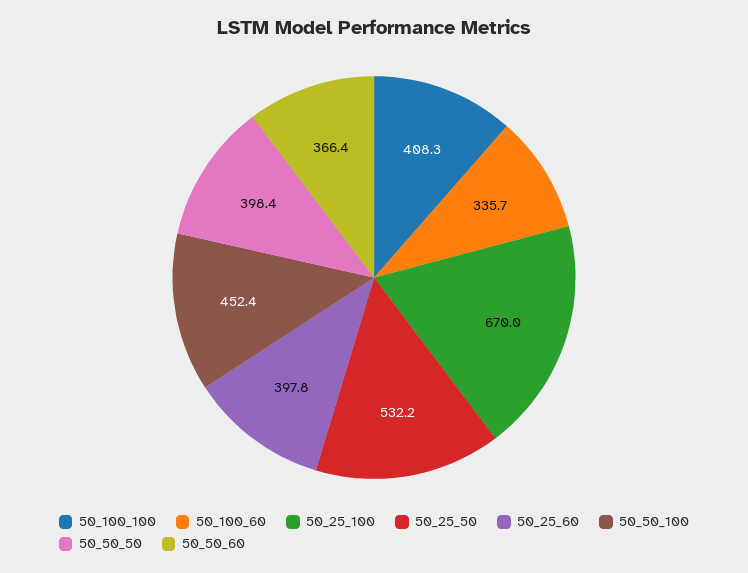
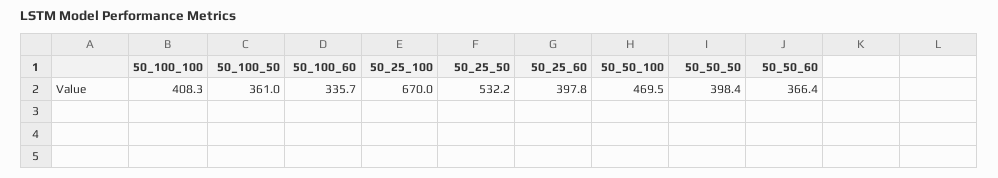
50_50_100: 452.4 -> 469.5
50_100_50: none -> 361

